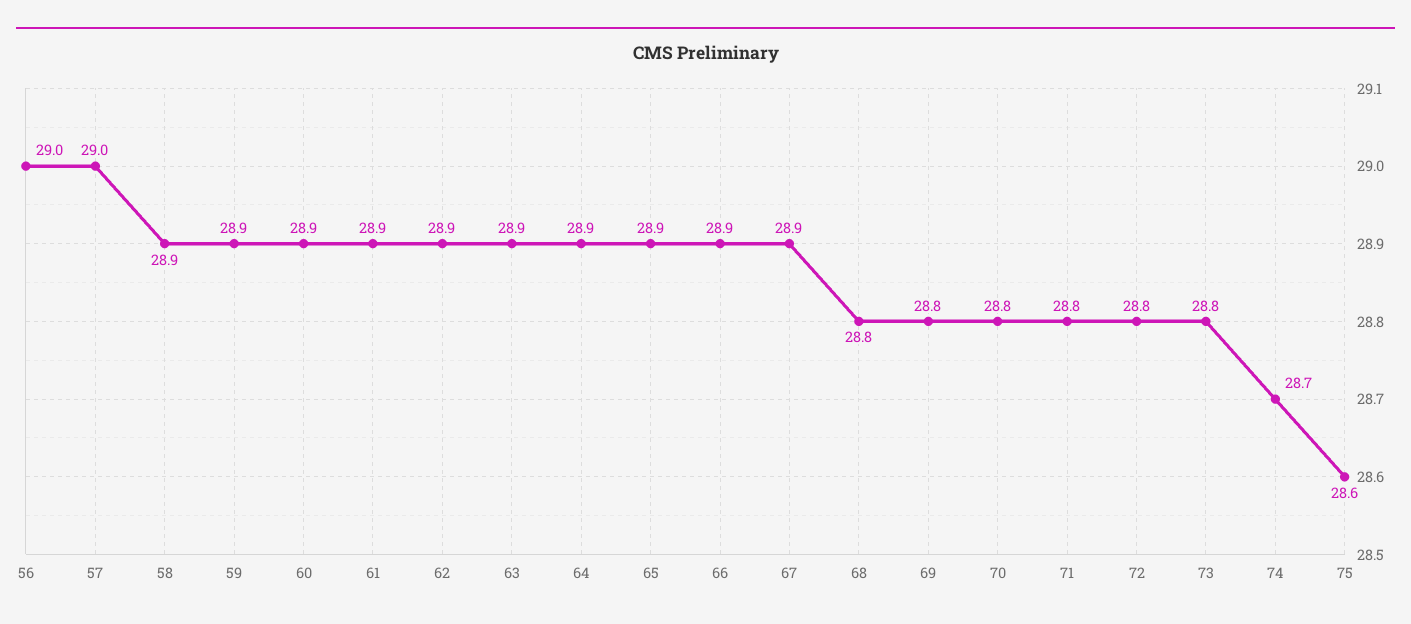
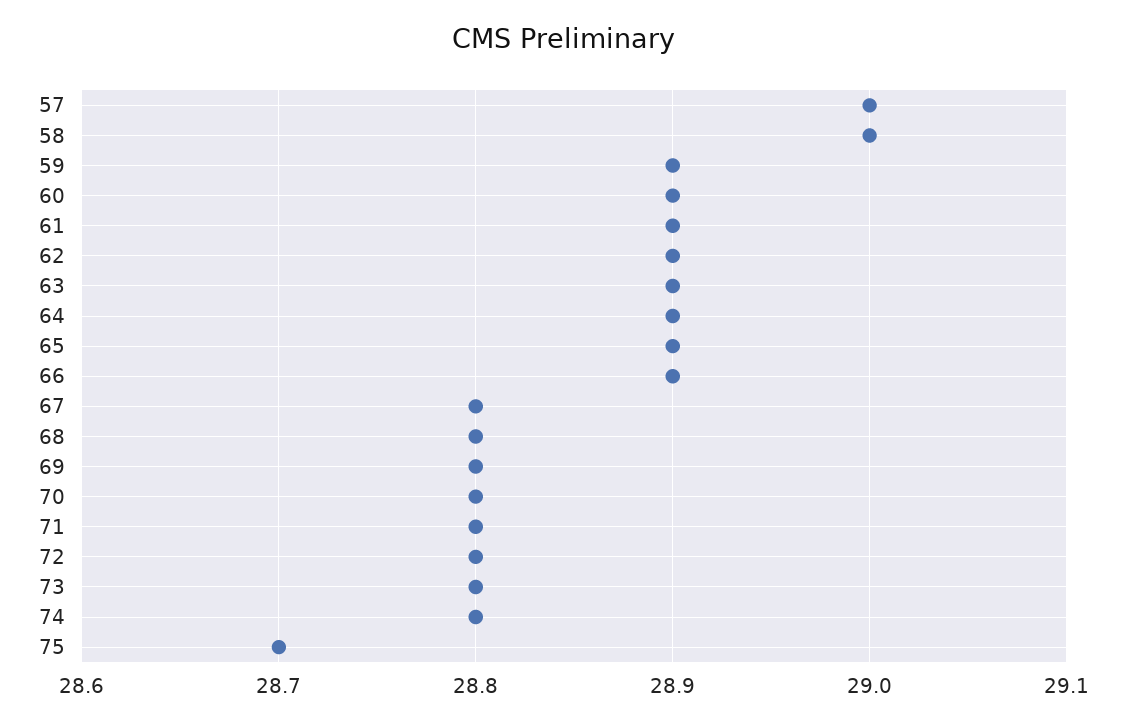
56: 29 -> none
58: 28.9 -> 29
67: 28.9 -> 28.8
74: 28.7 -> 28.8
75: 28.6 -> 28.7

